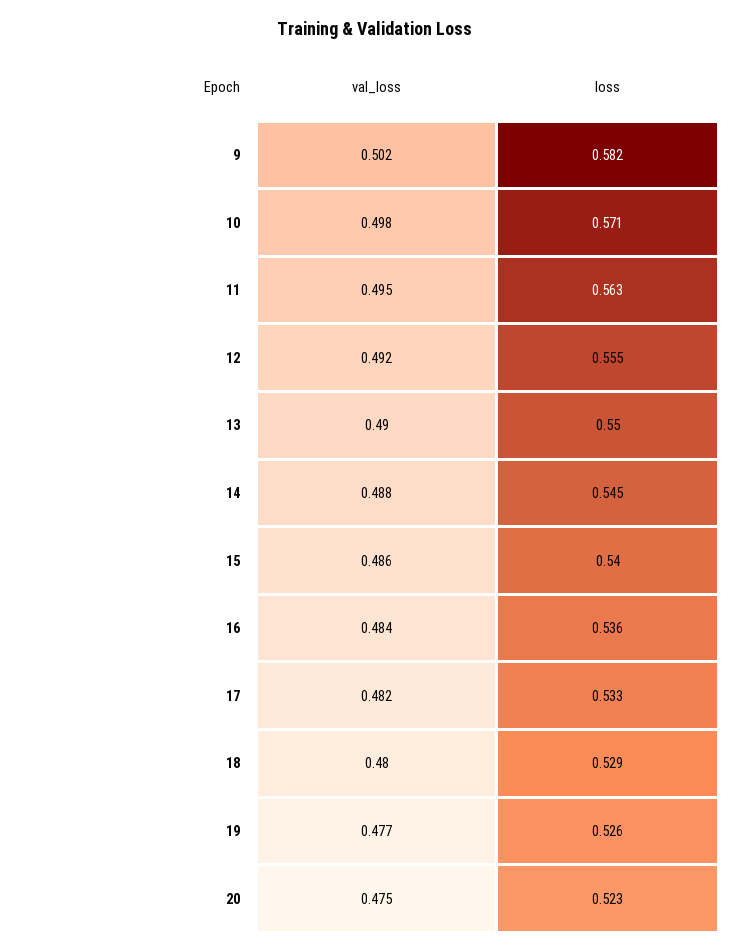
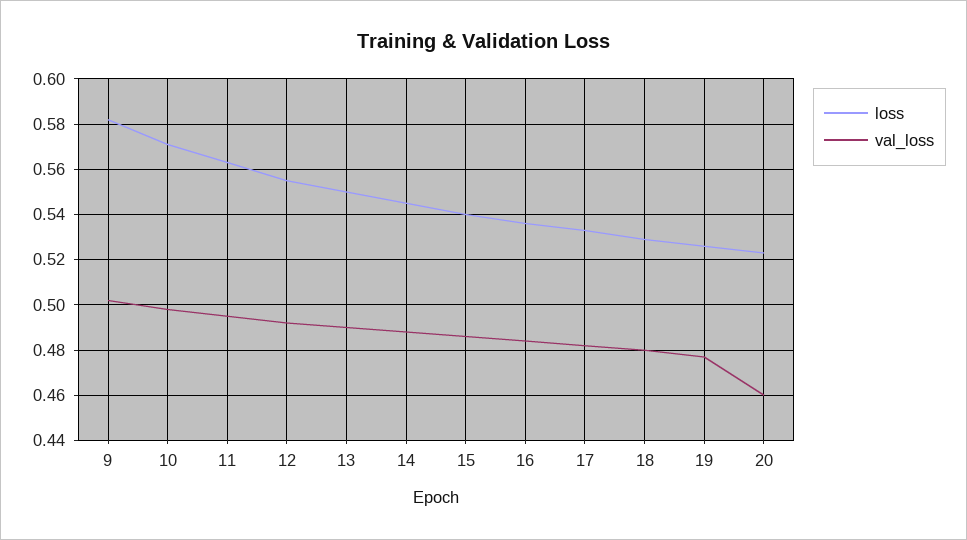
val_loss, 20: 0.475 -> 0.46

